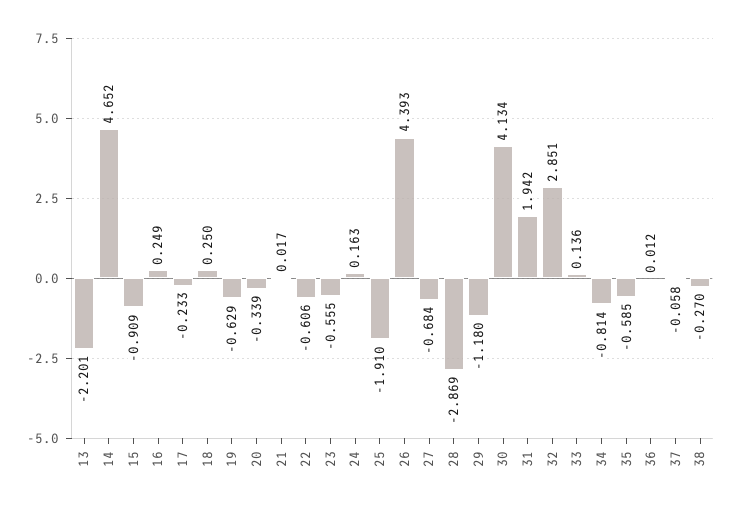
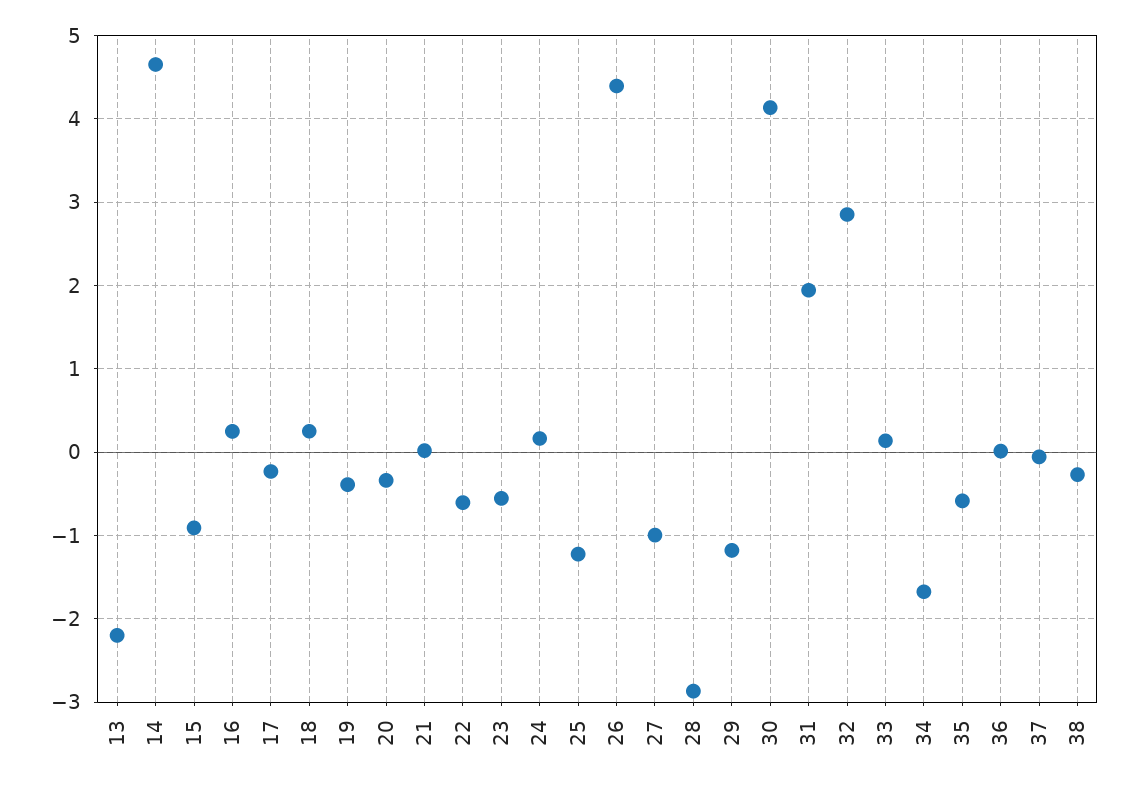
19: -0.629 -> -0.4
25: -1.91 -> -1.2
27: -0.684 -> -1
34: -0.814 -> -1.7

